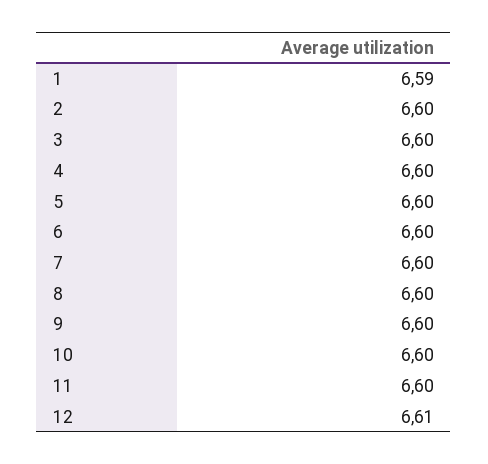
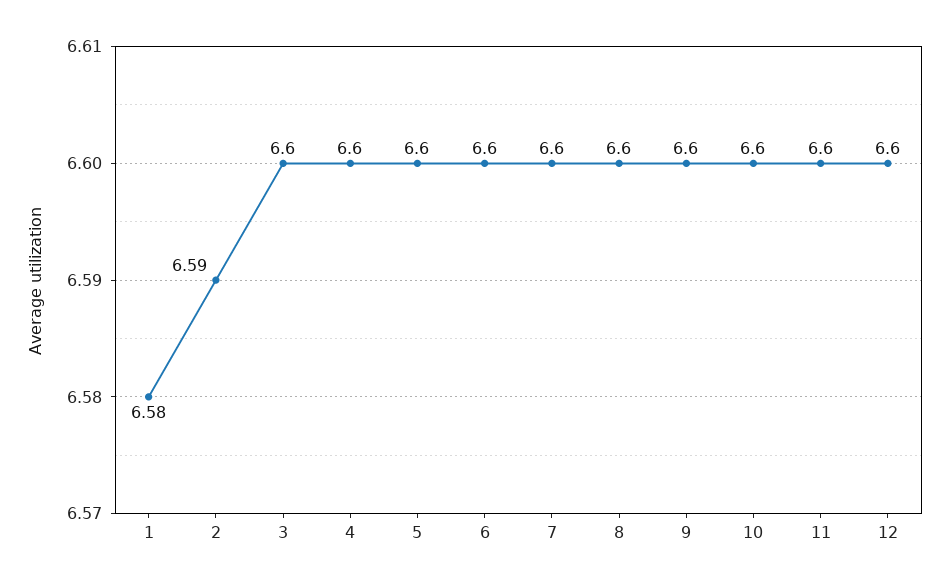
1: 6.59 -> 6.58
2: 6.6 -> 6.59
12: 6.61 -> 6.6

